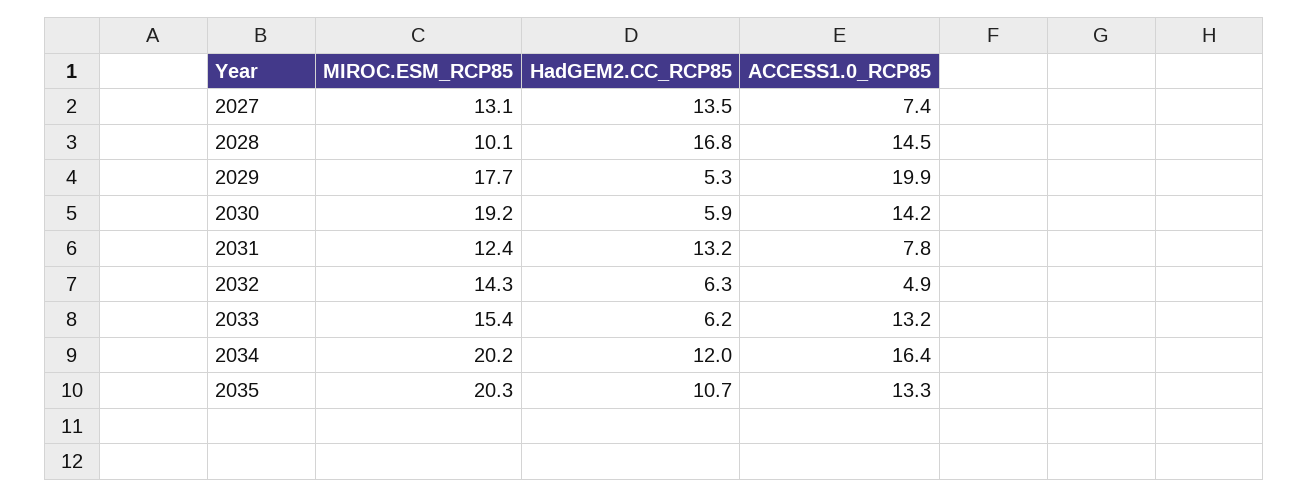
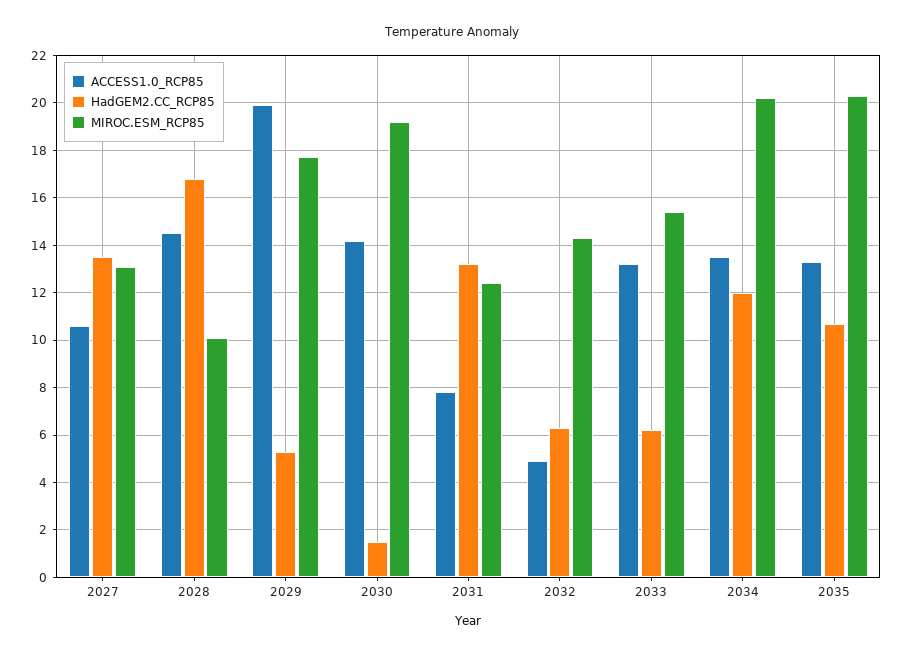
ACCESS1.0_RCP85, 2027: 7.4 -> 10.5
HadGEM2.CC_RCP85, 2030: 5.9 -> 1.5
ACCESS1.0_RCP85, 2034: 16.4 -> 13.5

